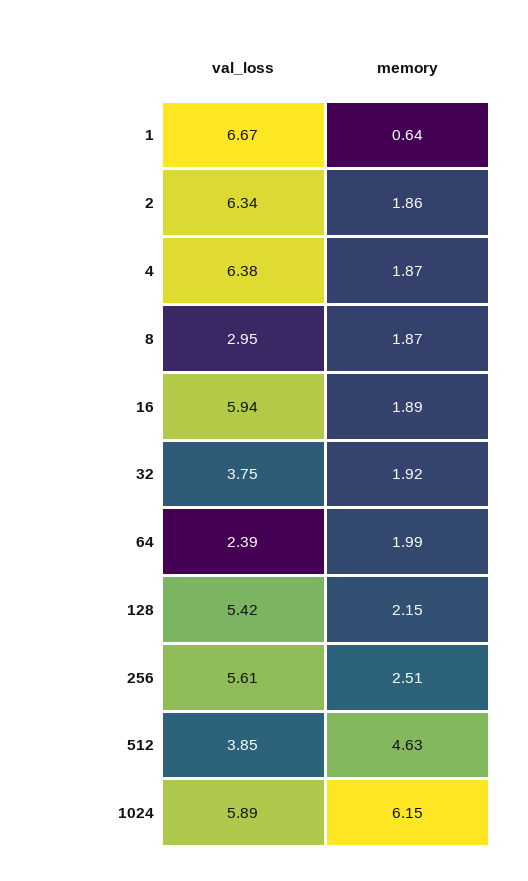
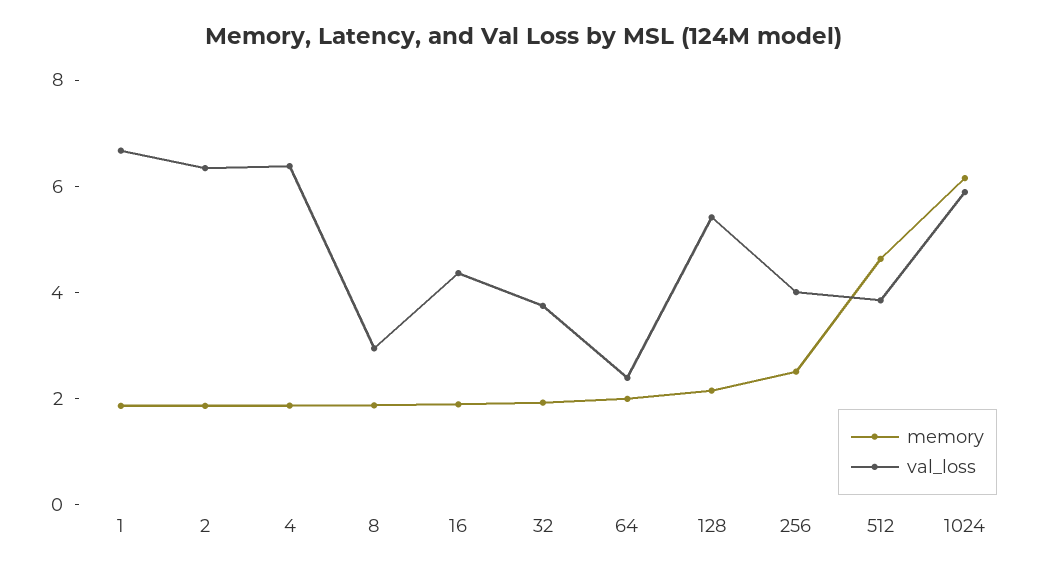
memory, 1: 0.64 -> 2
val_loss, 16: 5.94 -> 4.5
val_loss, 256: 5.61 -> 4

